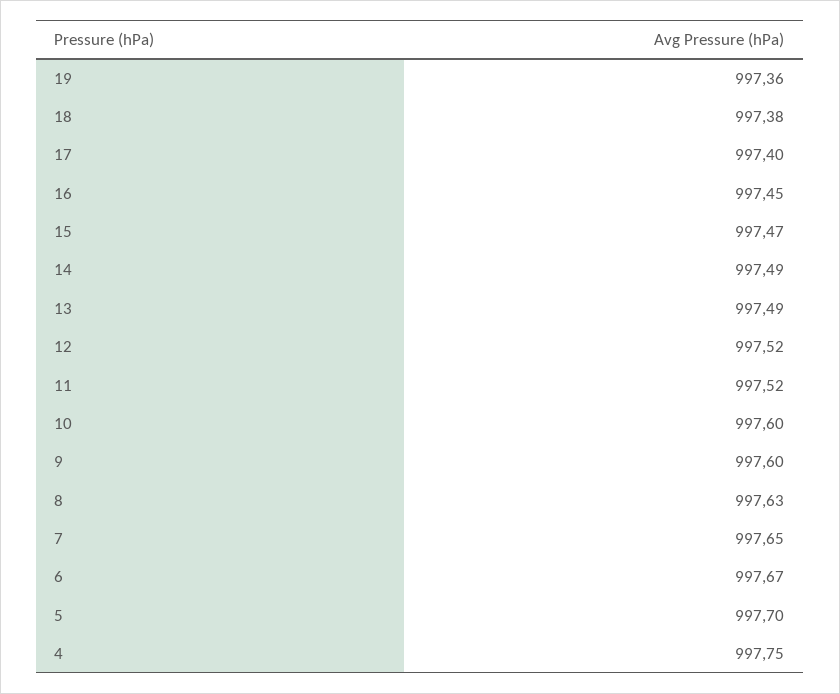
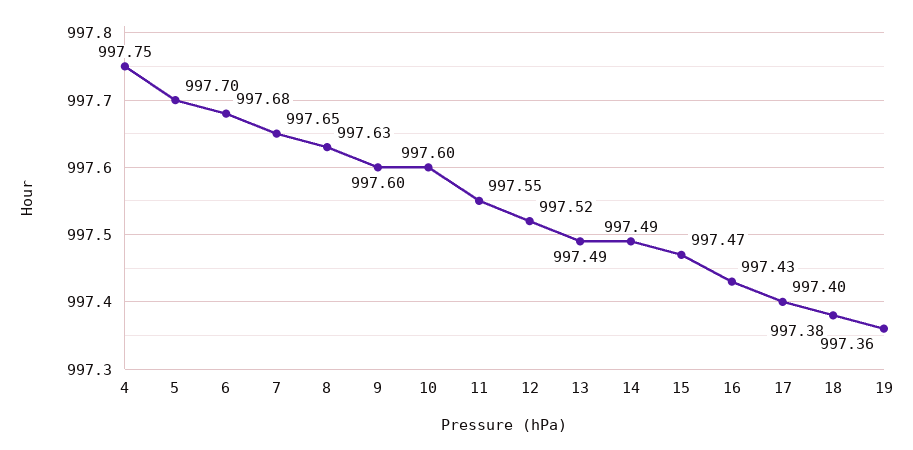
16: 997.45 -> 997.43
11: 997.52 -> 997.55
6: 997.67 -> 997.68

